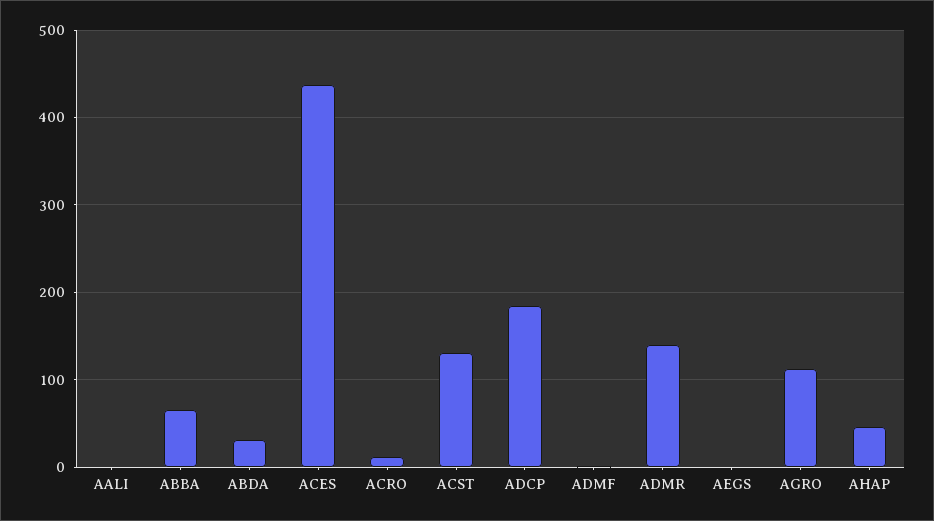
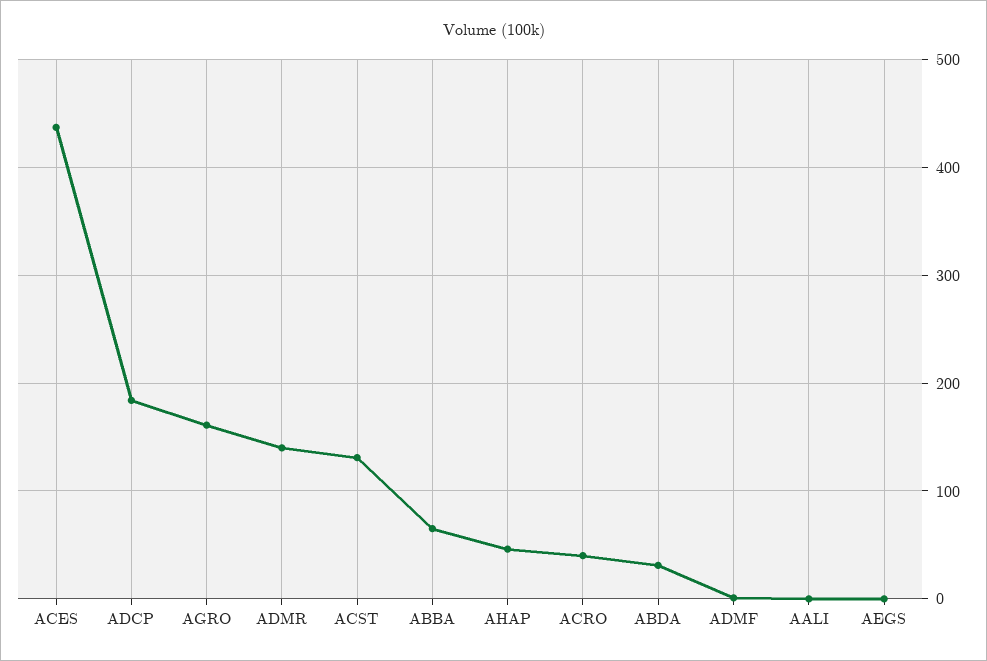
ACRO: 10 -> 40
AGRO: 110 -> 160

